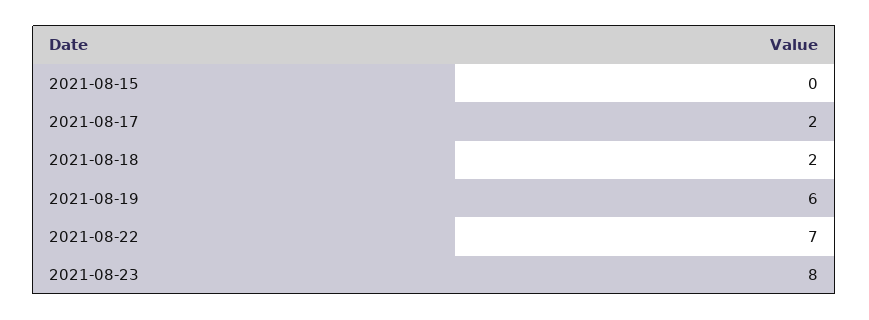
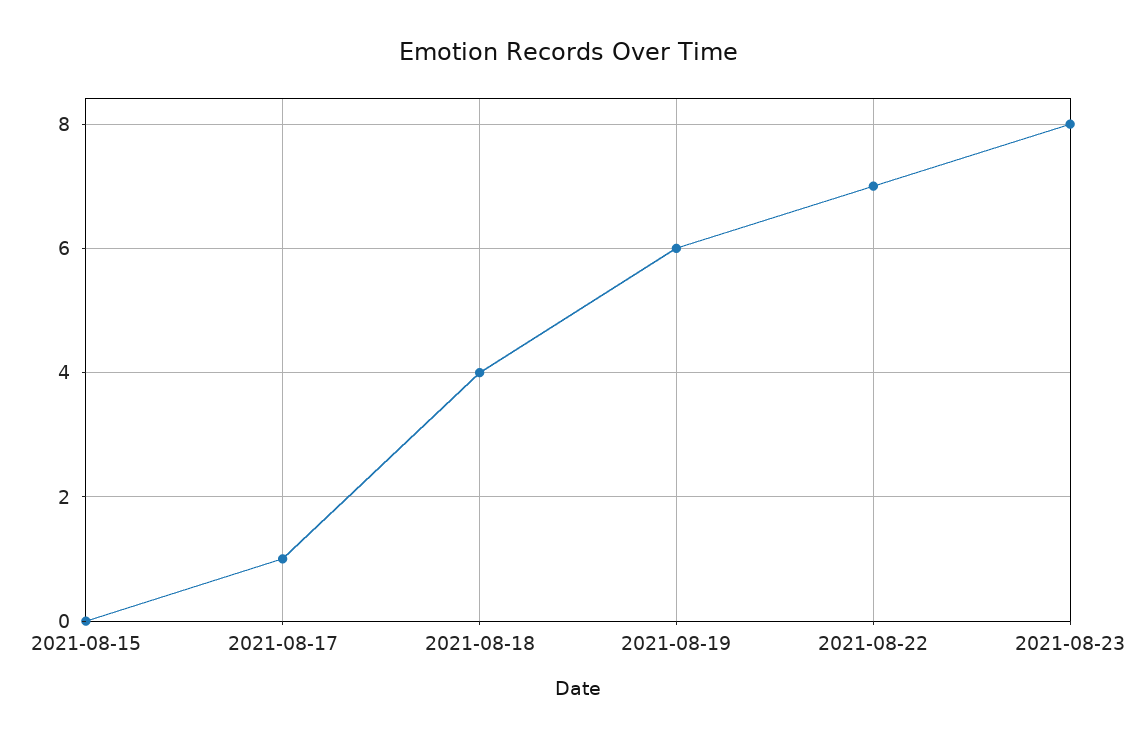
2021-08-17: 2 -> 1
2021-08-18: 2 -> 4

